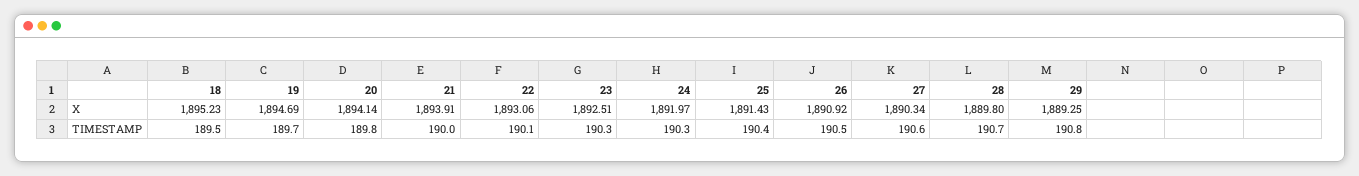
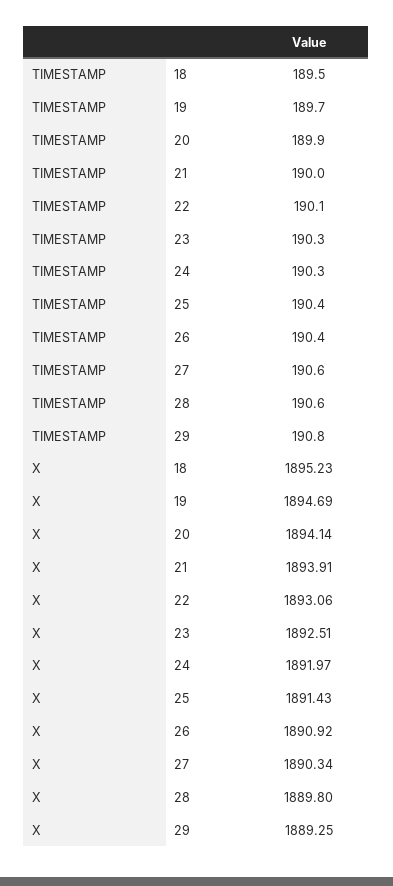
20, TIMESTAMP: 189.8 -> 189.9
26, TIMESTAMP: 190.5 -> 190.4
28, TIMESTAMP: 190.7 -> 190.6

